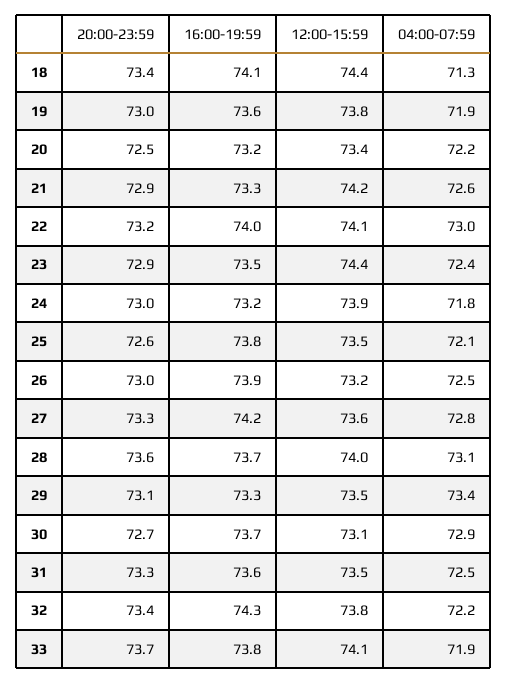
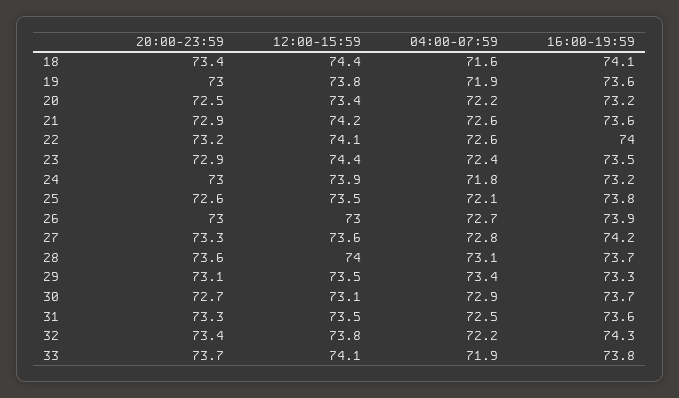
04:00-07:59, 18: 71.3 -> 71.6
16:00-19:59, 21: 73.3 -> 73.6
04:00-07:59, 22: 73 -> 72.6
12:00-15:59, 26: 73.2 -> 73
04:00-07:59, 26: 72.5 -> 72.7

